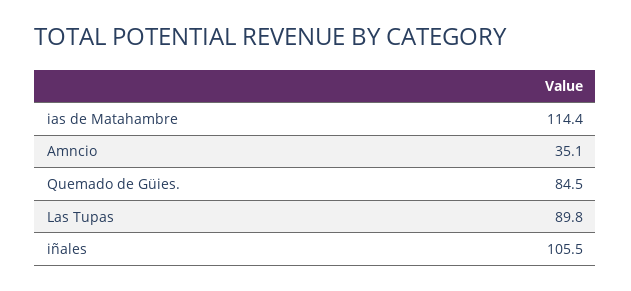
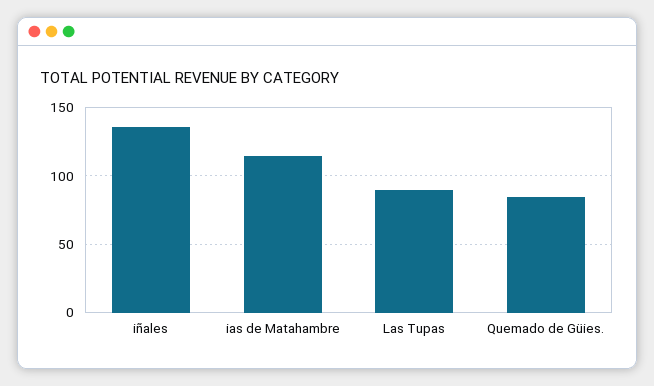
Amncio: 35.1 -> none
iñales: 105.5 -> 135

